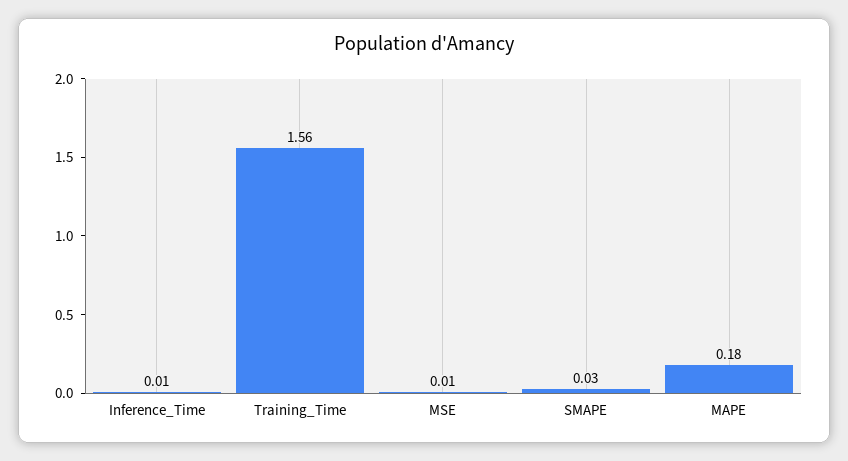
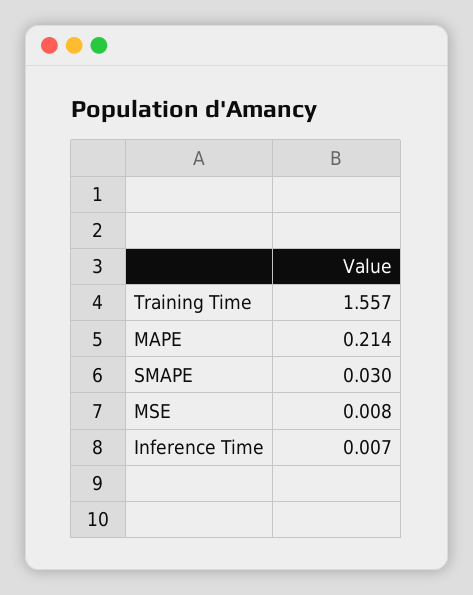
MAPE: 0.18 -> 0.214

